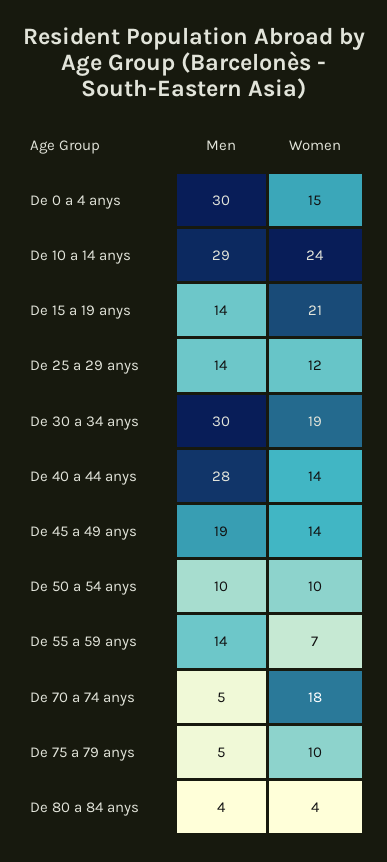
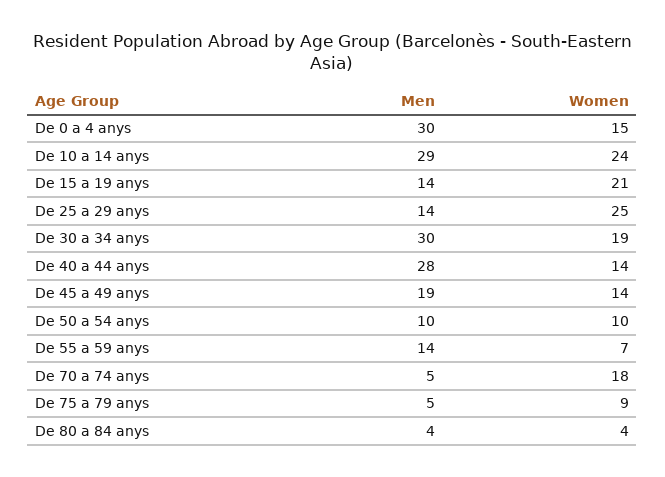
Women, De 25 a 29 anys: 12 -> 25
Women, De 75 a 79 anys: 10 -> 9

